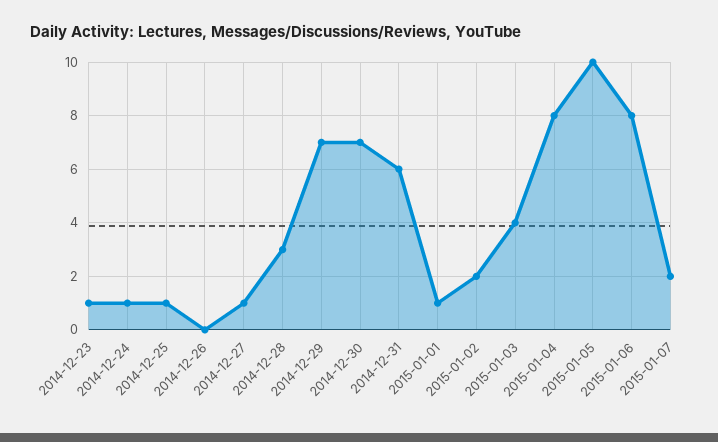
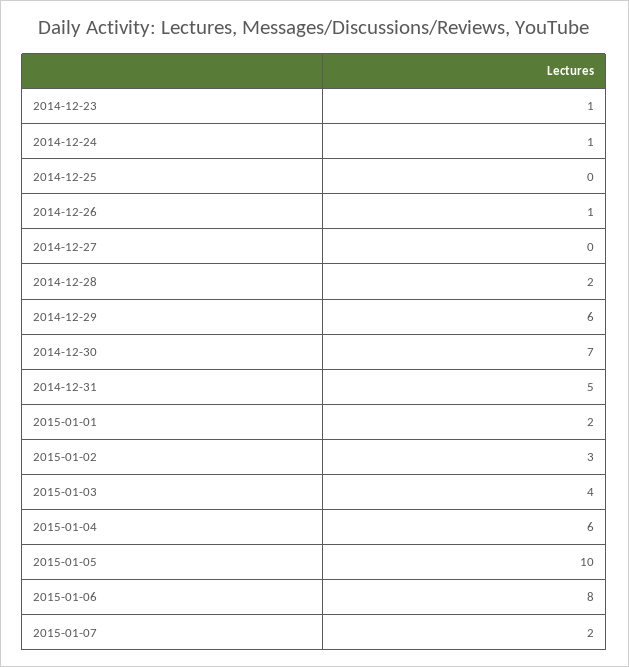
2014-12-25: 1 -> 0
2014-12-26: 0 -> 1
2014-12-27: 1 -> 0
2014-12-28: 3 -> 2
2014-12-29: 7 -> 6
2014-12-31: 6 -> 5
2015-01-01: 1 -> 2
2015-01-02: 2 -> 3
2015-01-04: 8 -> 6

